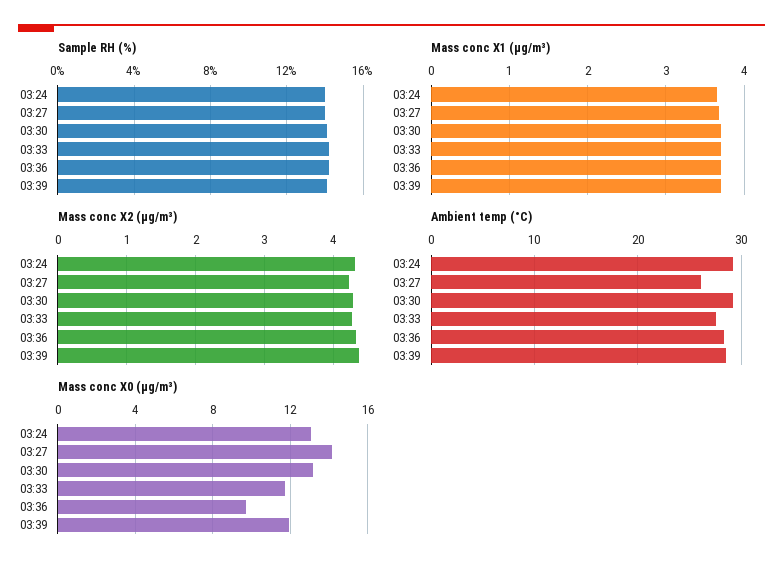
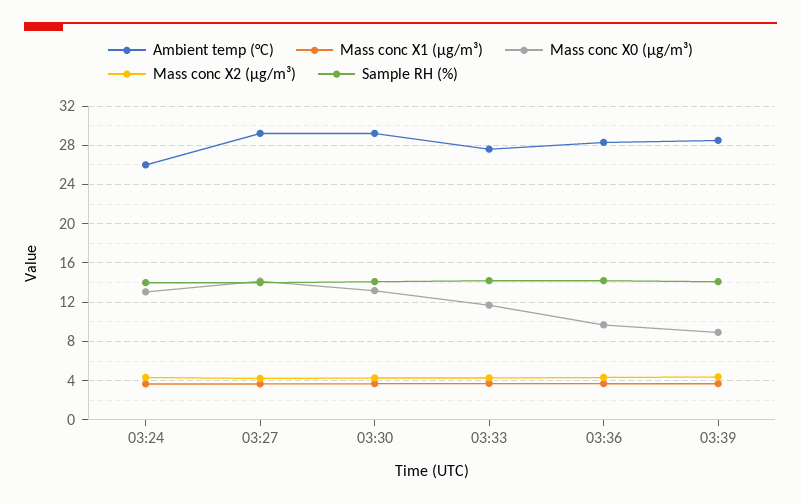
Ambient temp (°C), 03:24: 29 -> 26
Ambient temp (°C), 03:27: 26 -> 29
Mass conc X0 (μg/m³), 03:39: 12 -> 9

